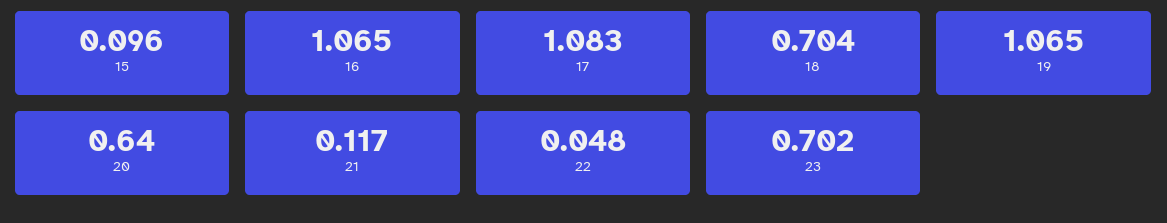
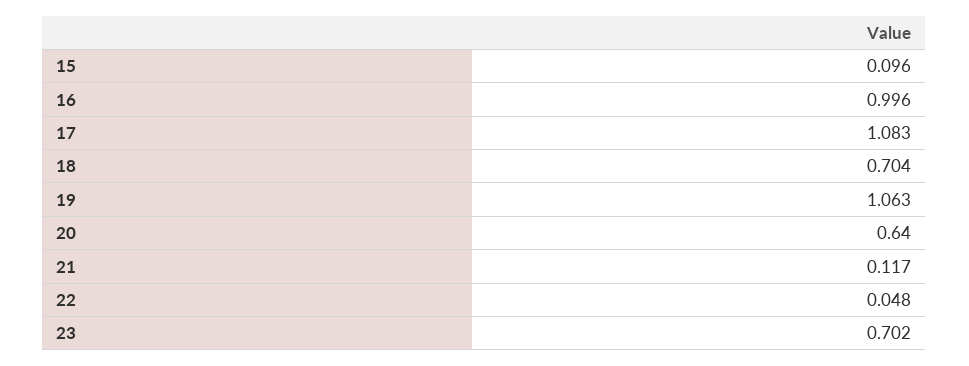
16: 1.065 -> 0.996
19: 1.065 -> 1.063

